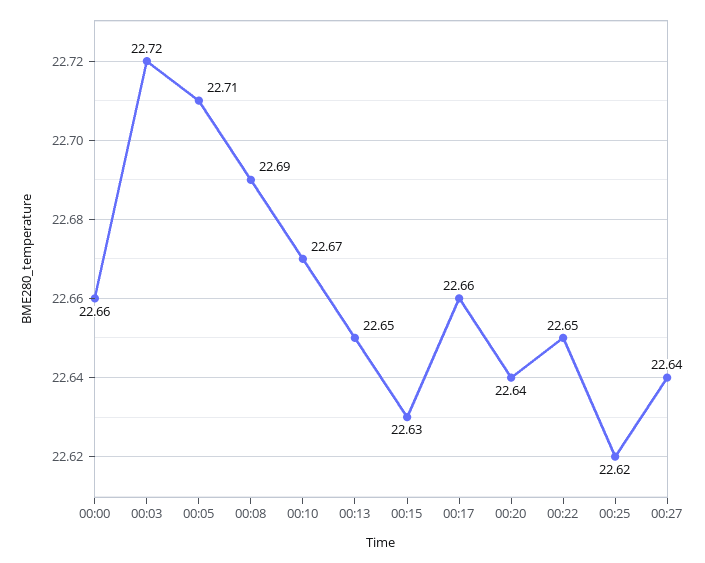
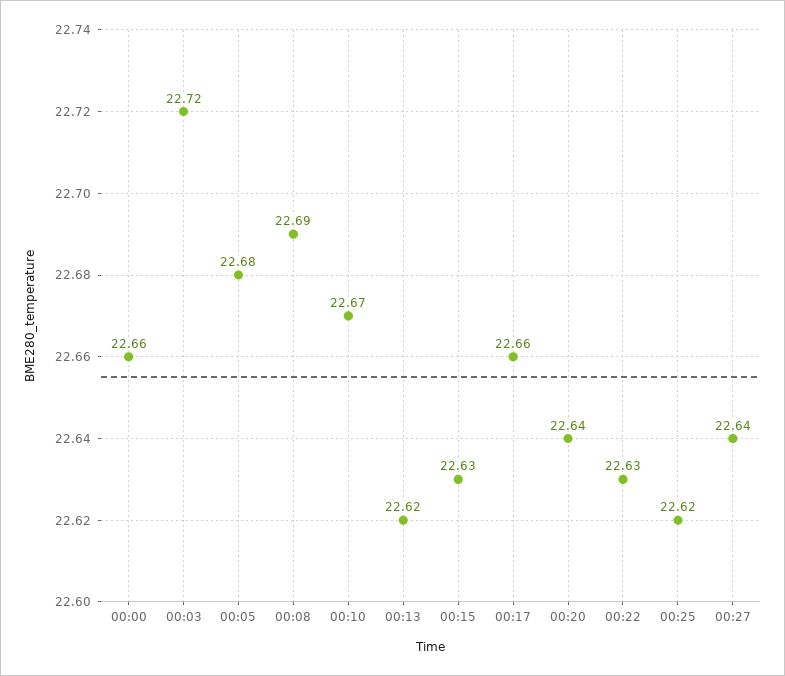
00:05: 22.71 -> 22.68
00:13: 22.65 -> 22.62
00:22: 22.65 -> 22.63

